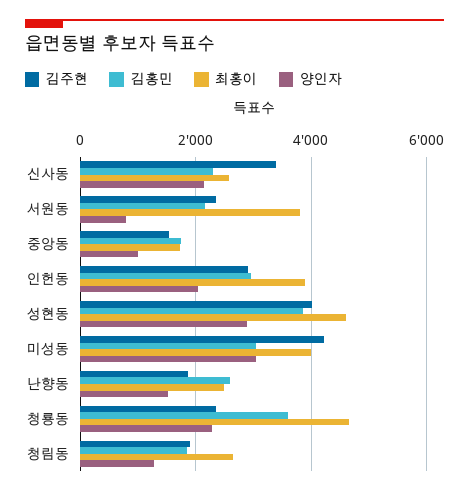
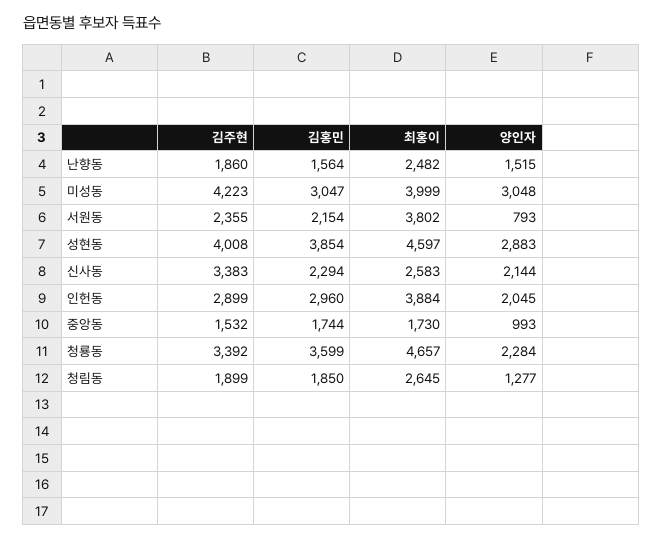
김홍민, 난향동: 2600 -> 1564
김주현, 청룡동: 2400 -> 3392

